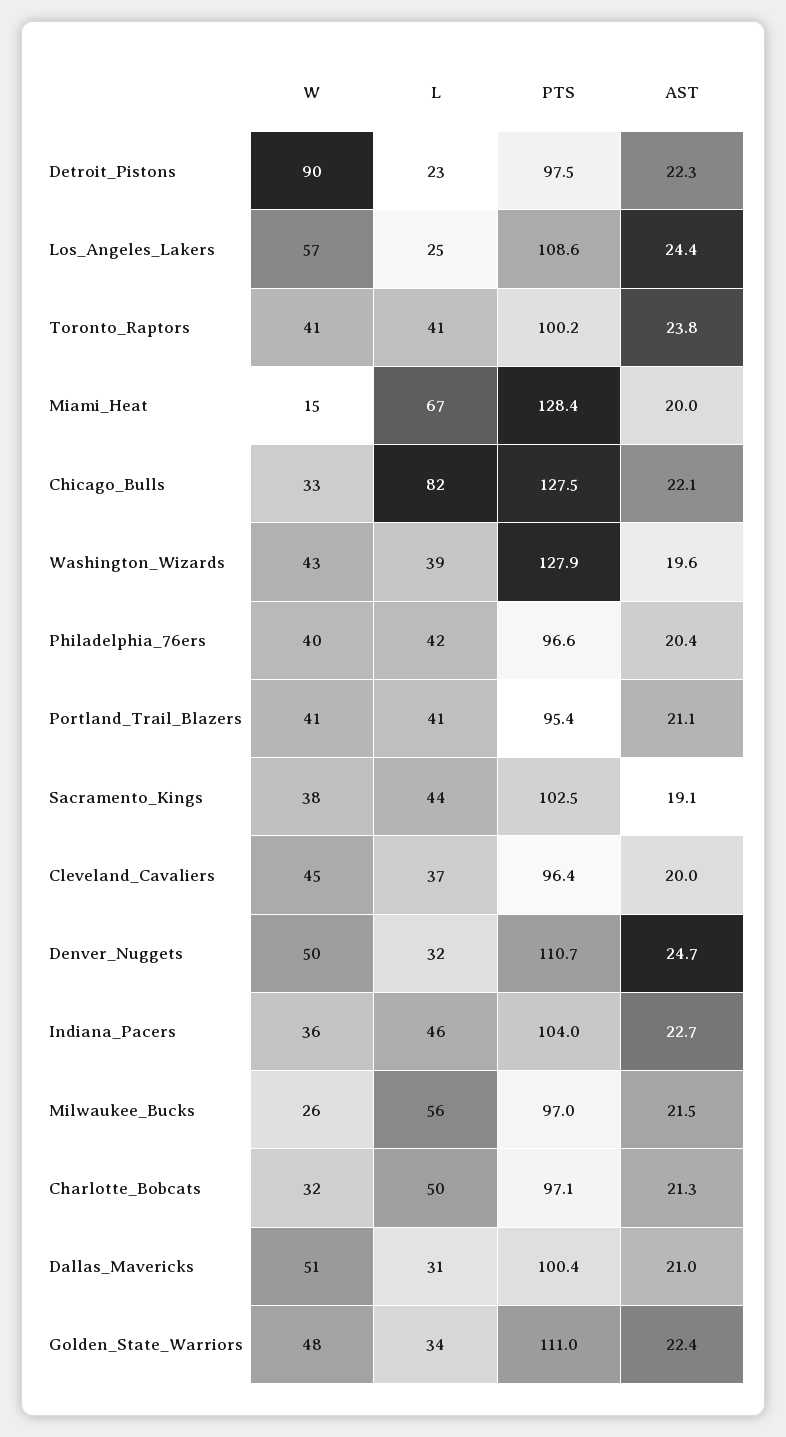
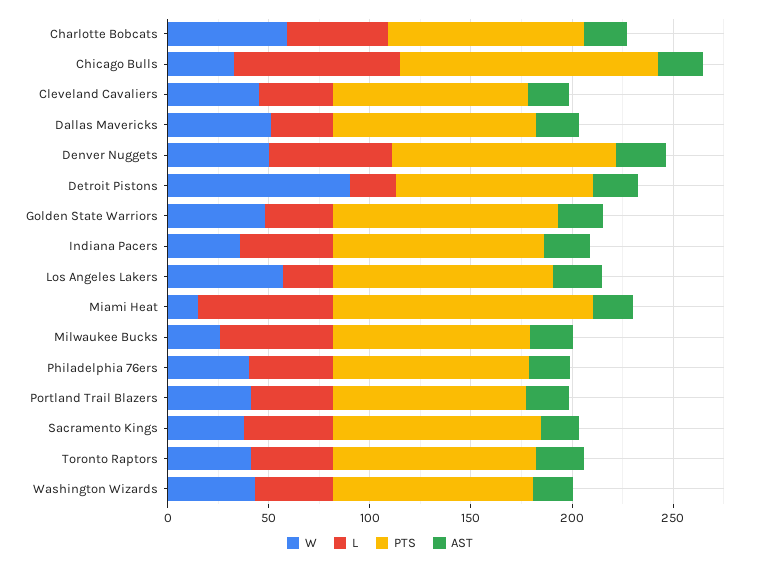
PTS, Washington_Wizards: 127.9 -> 100
L, Denver_Nuggets: 32 -> 60
W, Charlotte_Bobcats: 32 -> 60

